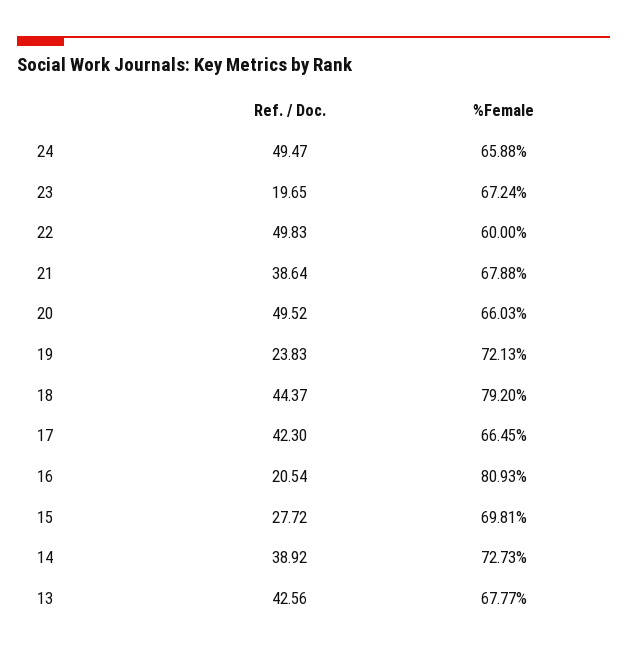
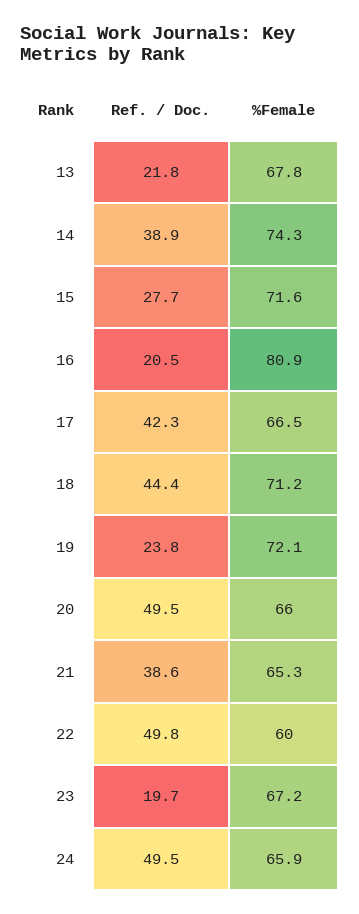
%Female, 21: 67.88 -> 65.3
%Female, 18: 79.2 -> 71.2
%Female, 15: 69.81 -> 71.6
%Female, 14: 72.73 -> 74.3
Ref. / Doc., 13: 42.56 -> 21.8

